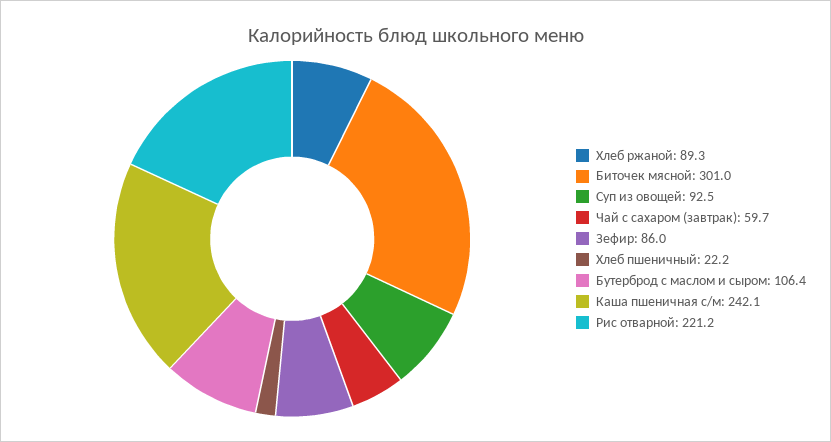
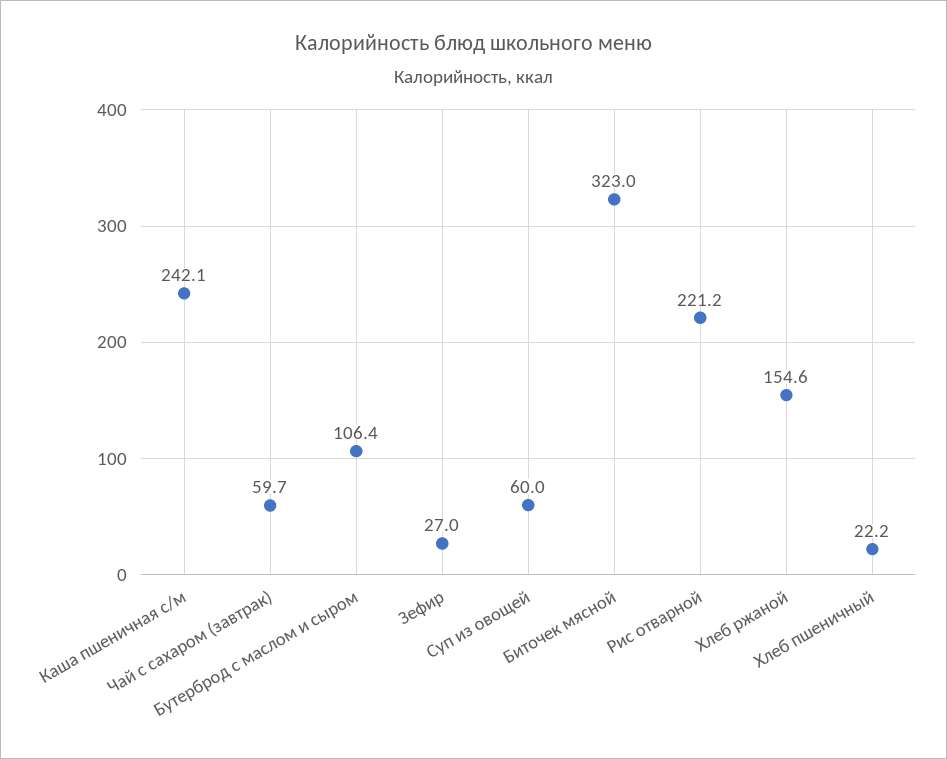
Хлеб ржаной: 89.3 -> 154.6
Биточек мясной: 301 -> 323
Суп из овощей: 92.5 -> 60
Зефир: 86 -> 27

